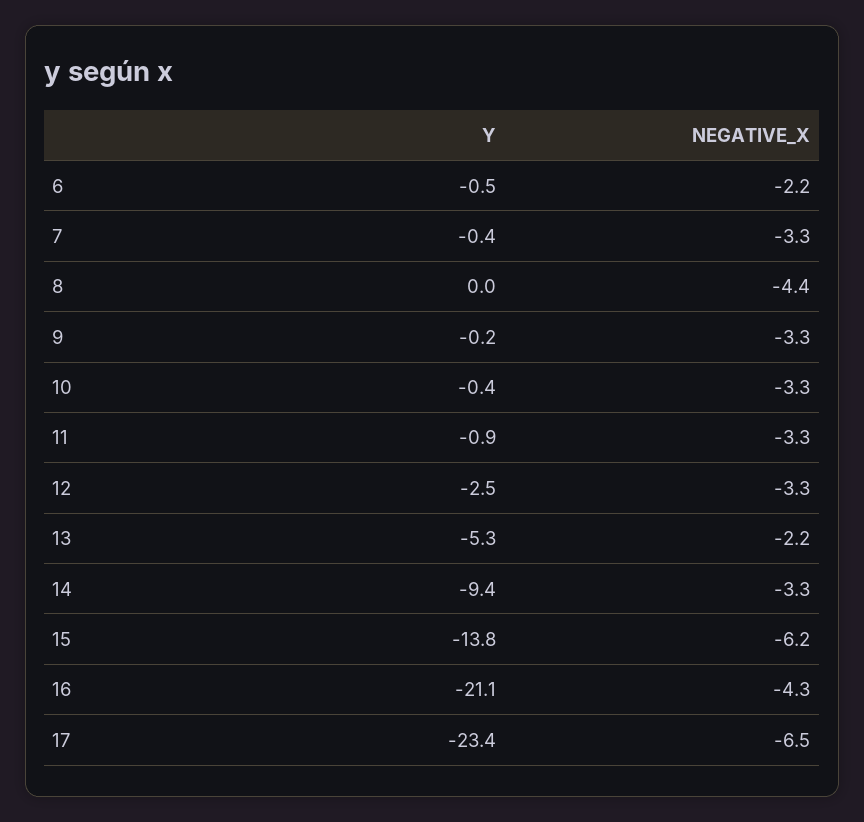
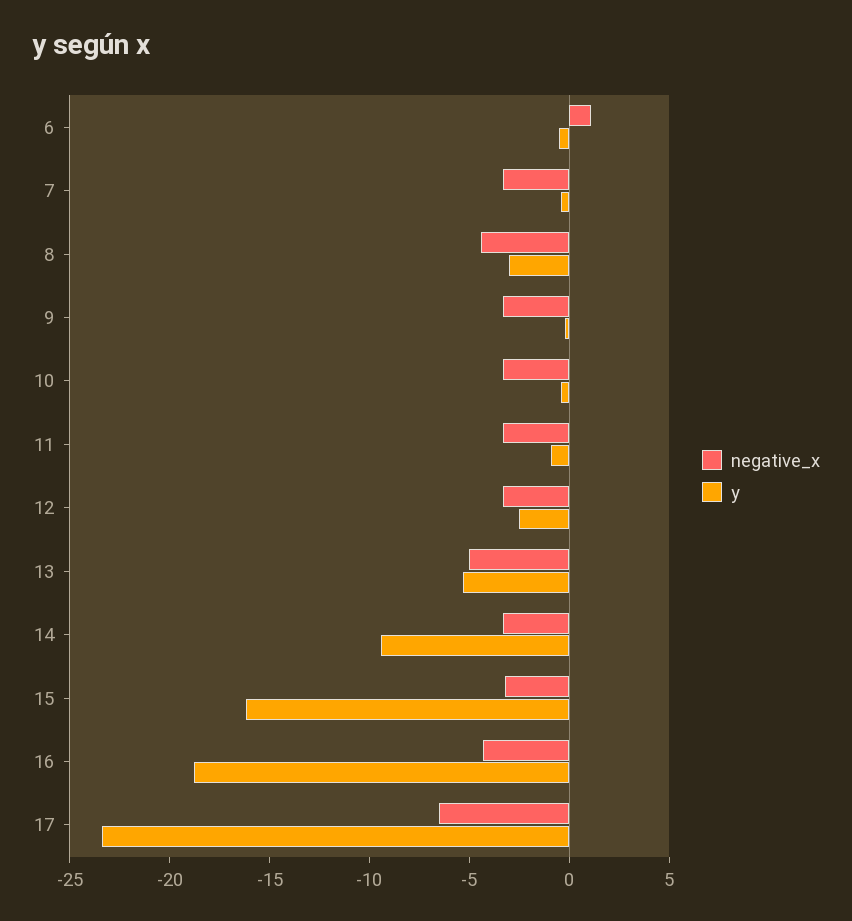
NEGATIVE_X, 6: -2.2 -> 1
Y, 8: 0 -> -3
NEGATIVE_X, 13: -2.2 -> -5
Y, 15: -13.8 -> -16
NEGATIVE_X, 15: -6.2 -> -3
Y, 16: -21.1 -> -19

